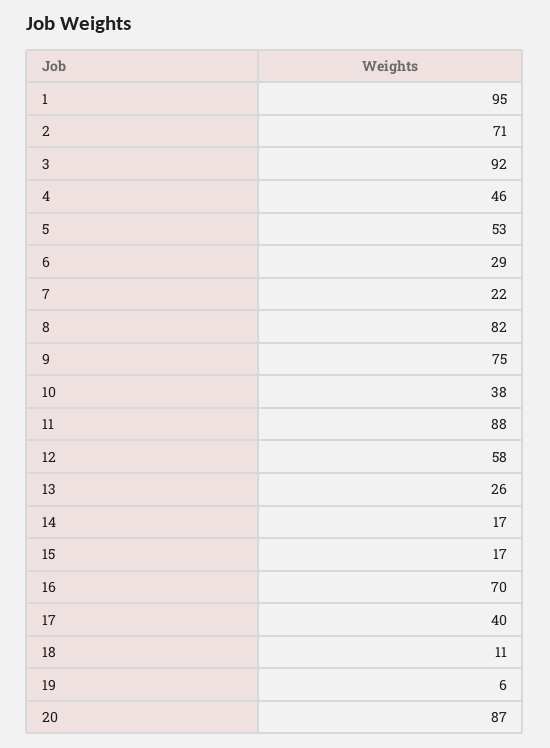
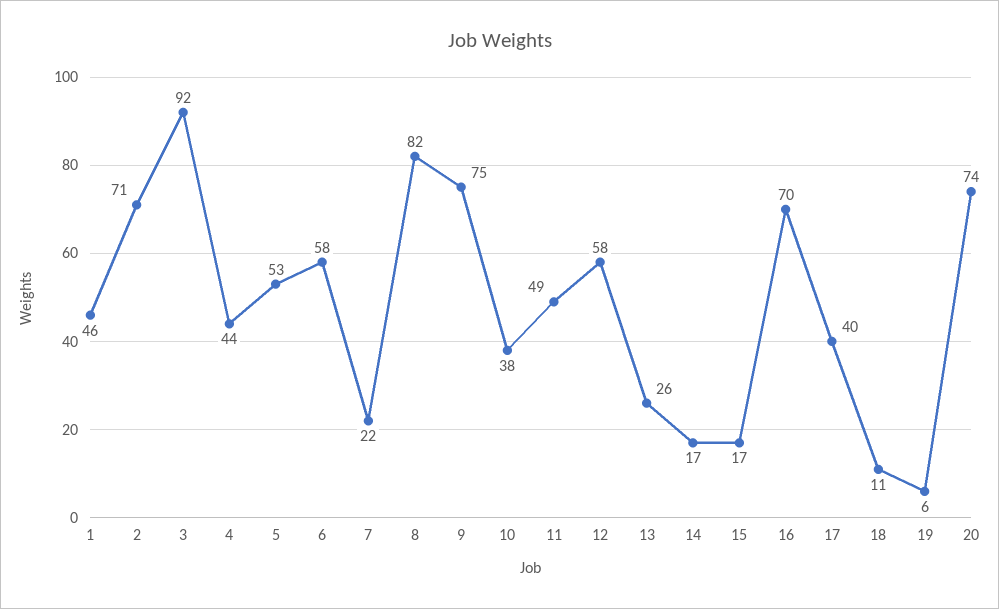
1: 95 -> 46
4: 46 -> 44
6: 29 -> 58
11: 88 -> 49
20: 87 -> 74

